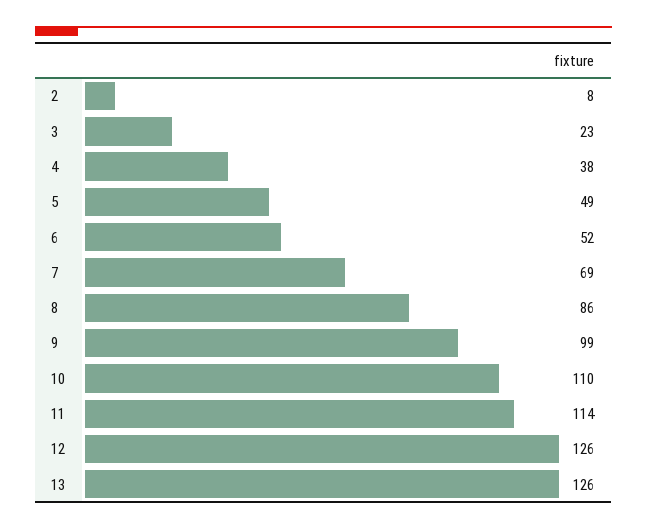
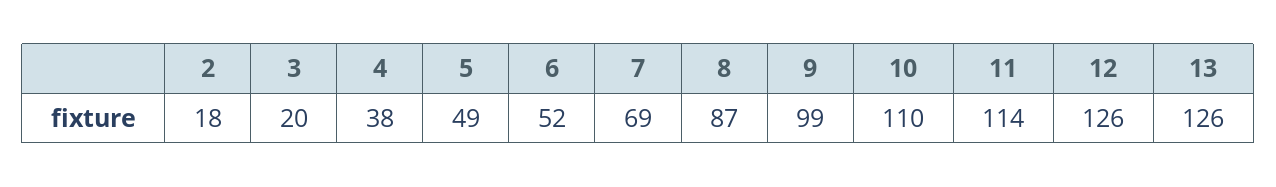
2: 8 -> 18
3: 23 -> 20
8: 86 -> 87

